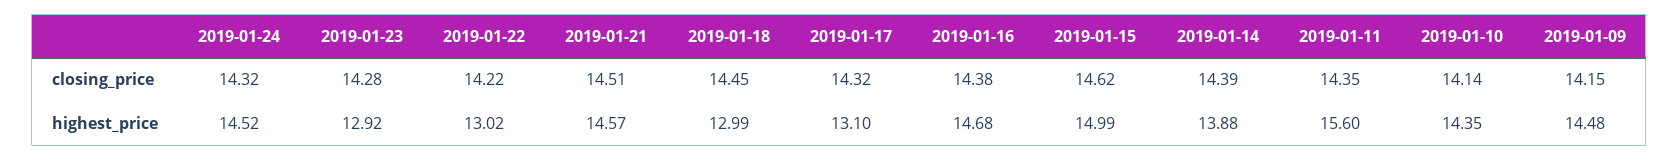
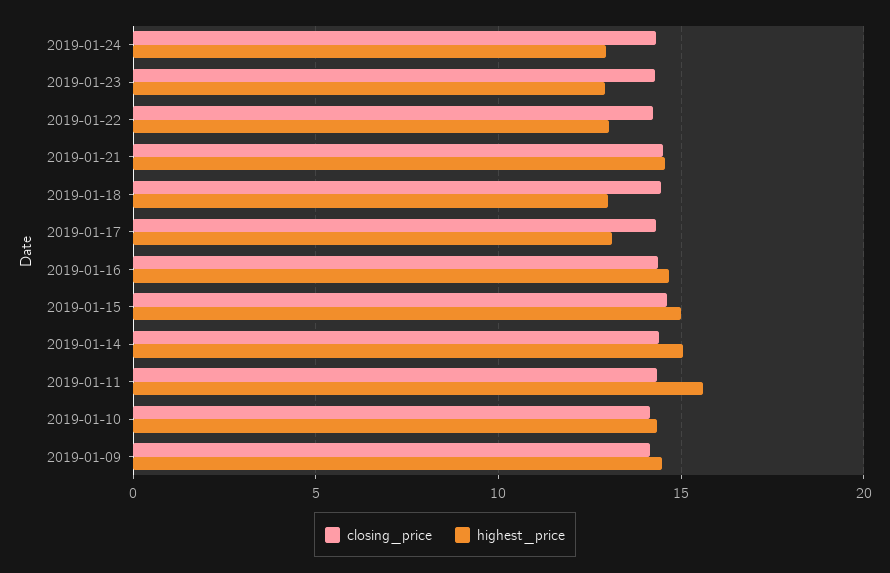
highest_price, 2019-01-24: 14.52 -> 13
highest_price, 2019-01-14: 13.88 -> 15

